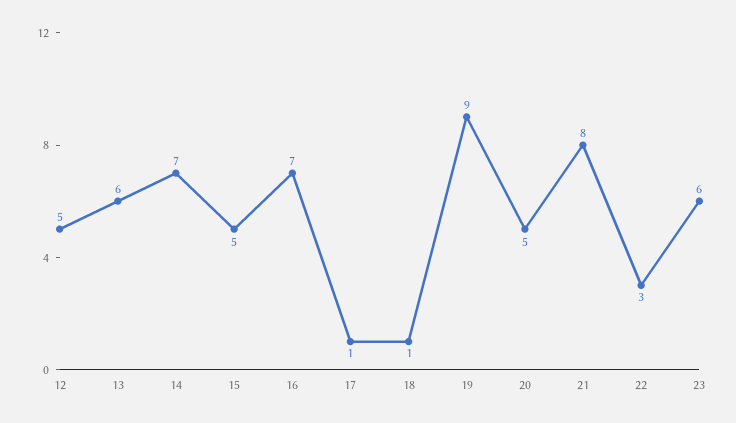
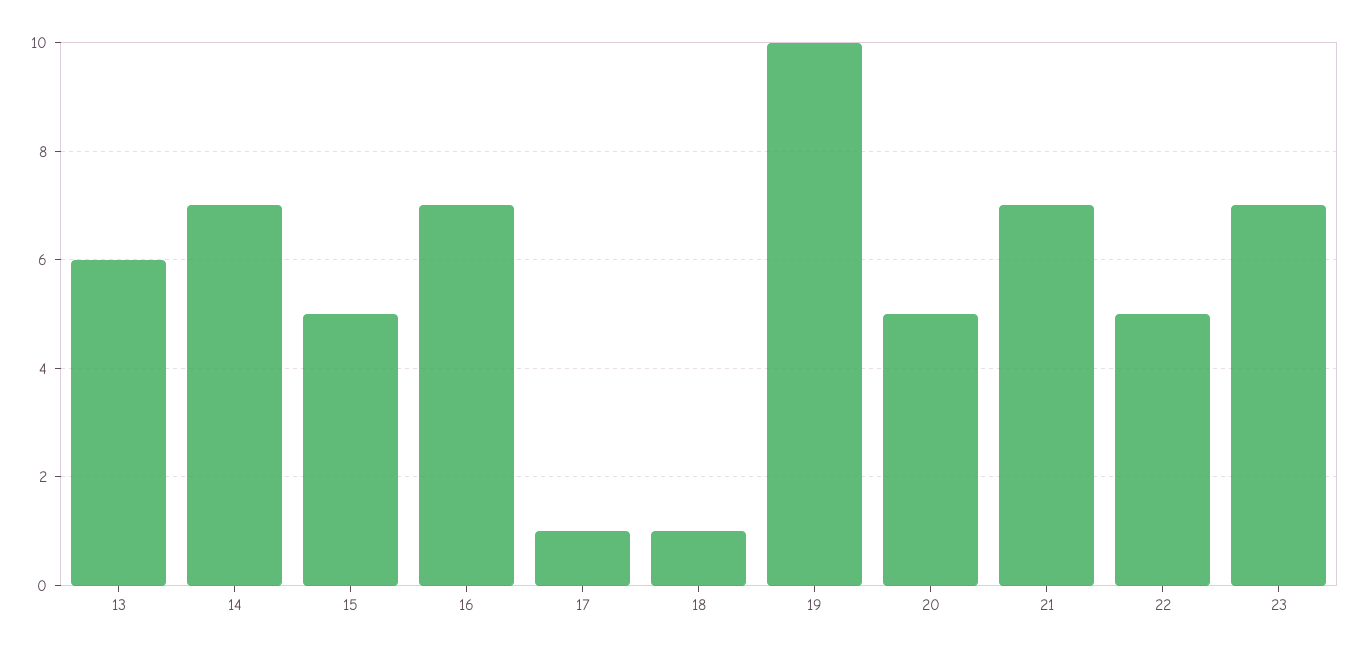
12: 5 -> none
19: 9 -> 10
21: 8 -> 7
22: 3 -> 5
23: 6 -> 7

